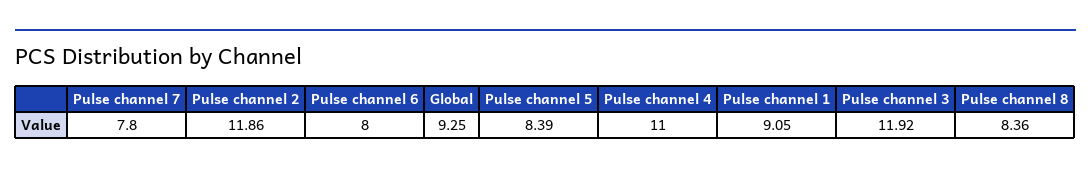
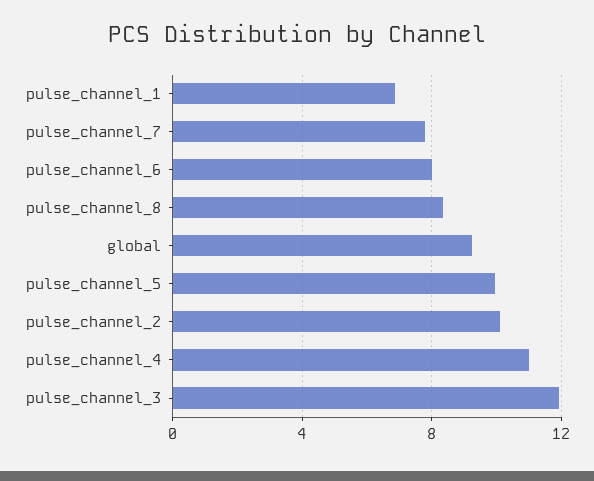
Pulse channel 2: 11.86 -> 10
Pulse channel 5: 8.39 -> 10
Pulse channel 1: 9.05 -> 7

